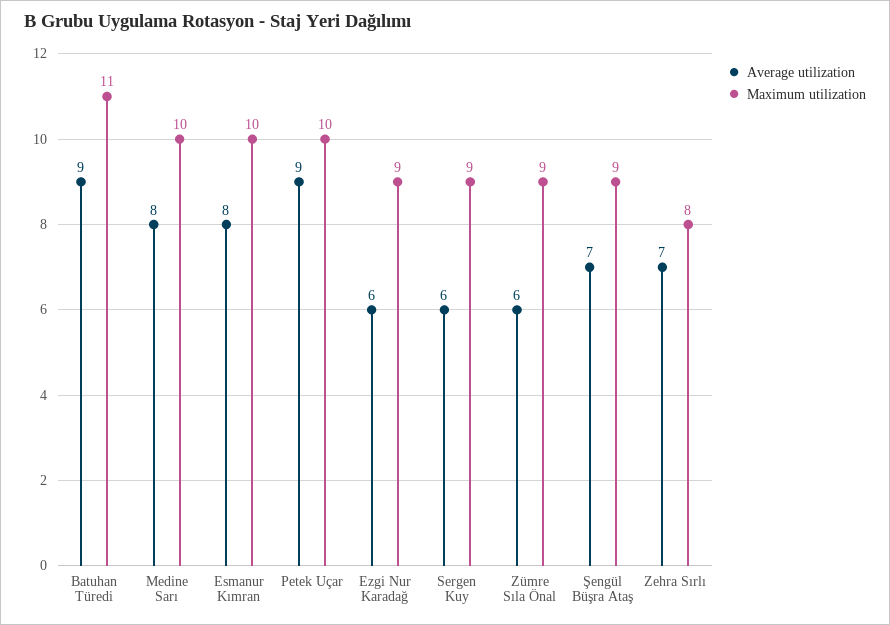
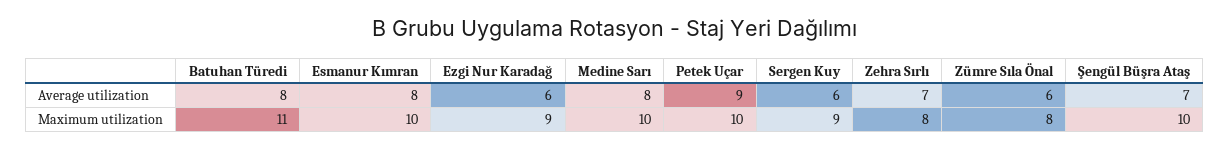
Average utilization, Batuhan Türedi: 9 -> 8
Maximum utilization, Zümre Sıla Önal: 9 -> 8
Maximum utilization, Şengül Büşra Ataş: 9 -> 10

